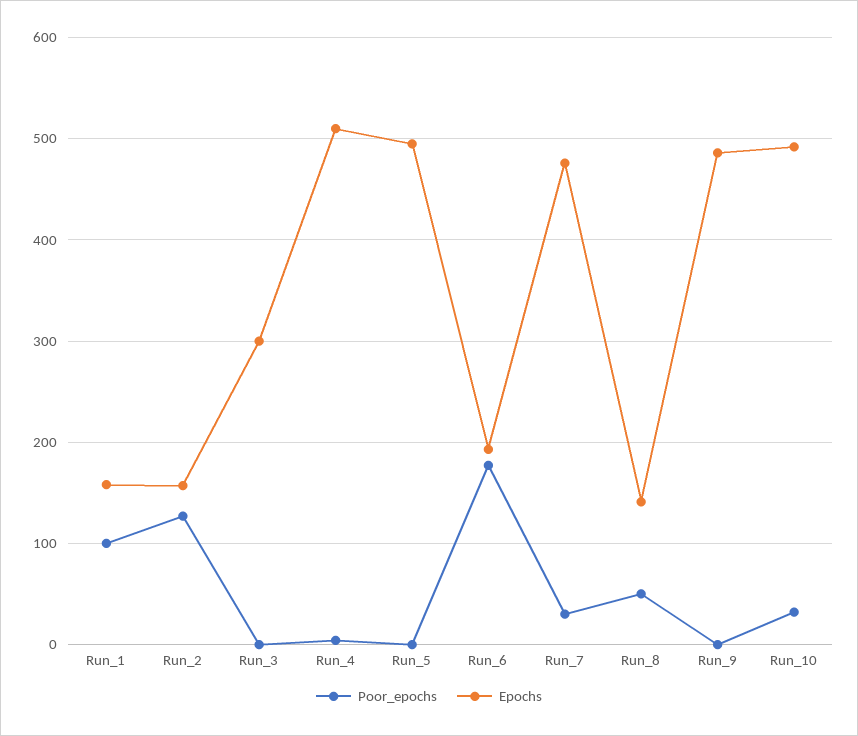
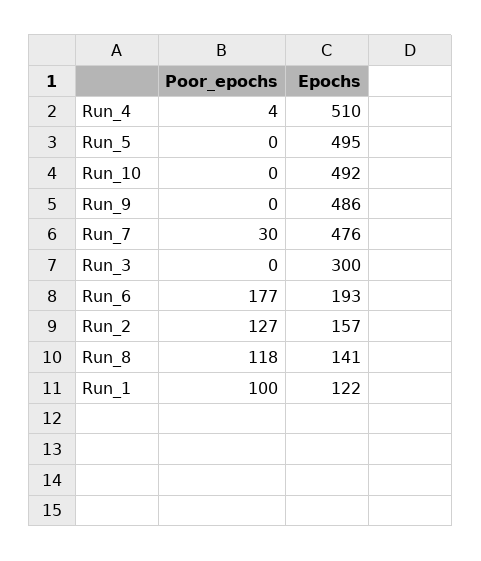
Epochs, Run_1: 160 -> 122
Poor_epochs, Run_8: 50 -> 118
Poor_epochs, Run_10: 30 -> 0

